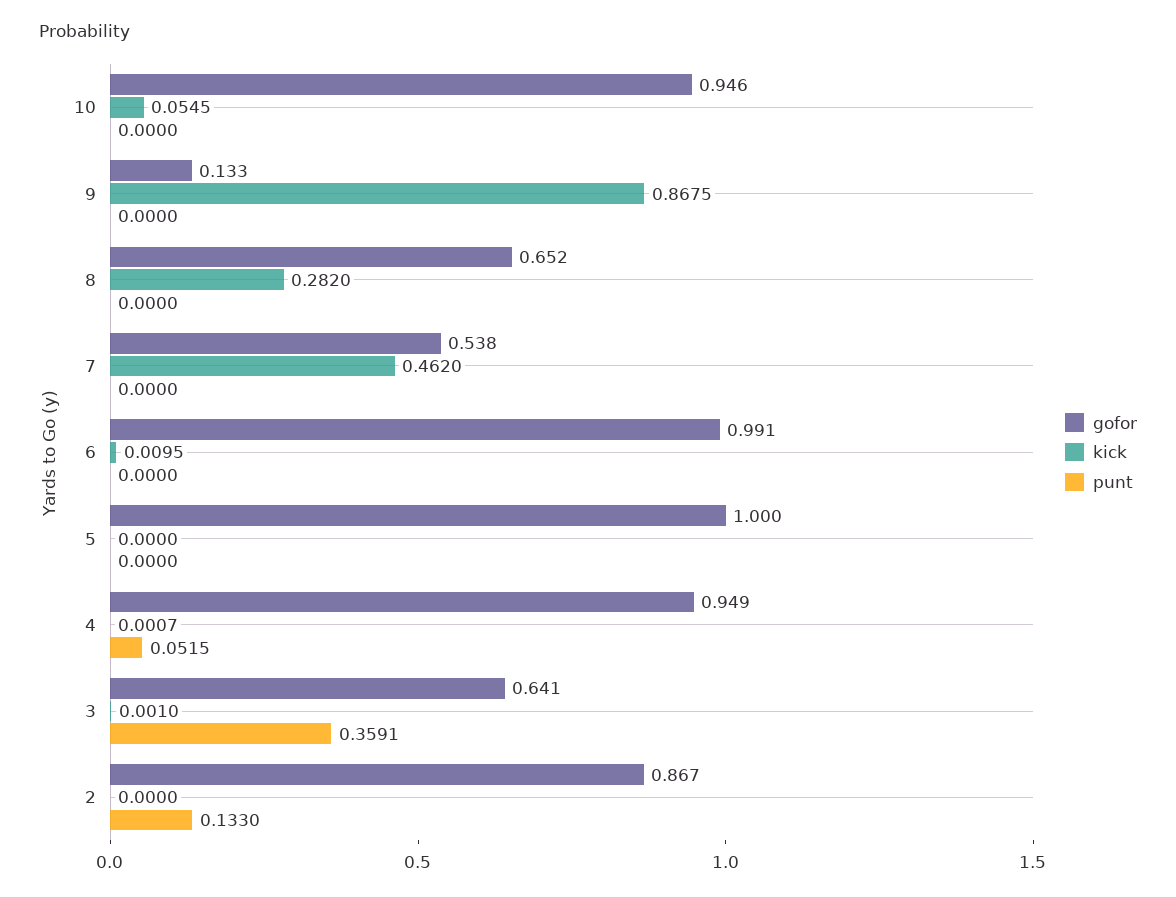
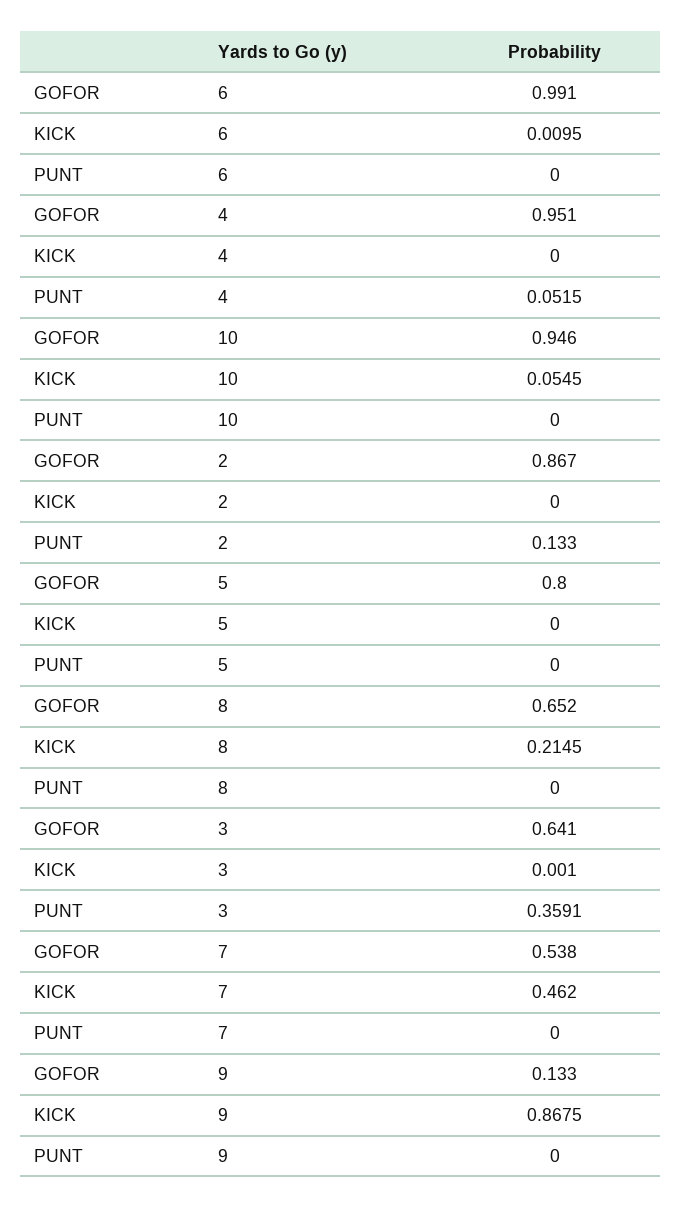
kick, 8: 0.282 -> 0.2145
gofor, 5: 1 -> 0.8
gofor, 4: 0.949 -> 0.951
kick, 4: 0.0007 -> 0

